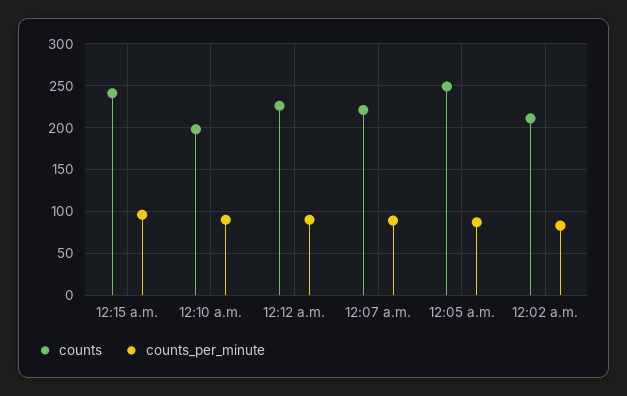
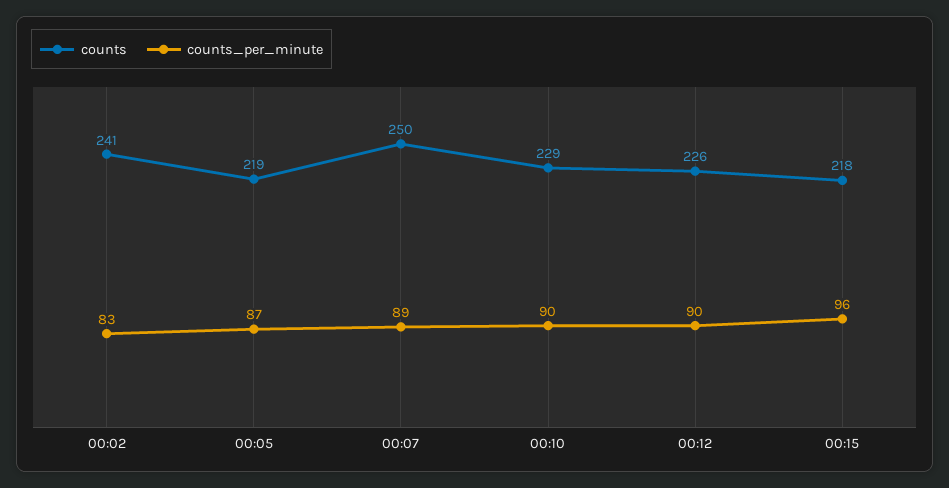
counts, 12:15 a.m.: 240 -> 218
counts, 12:10 a.m.: 200 -> 229
counts, 12:07 a.m.: 220 -> 250
counts, 12:05 a.m.: 250 -> 219
counts, 12:02 a.m.: 210 -> 241

